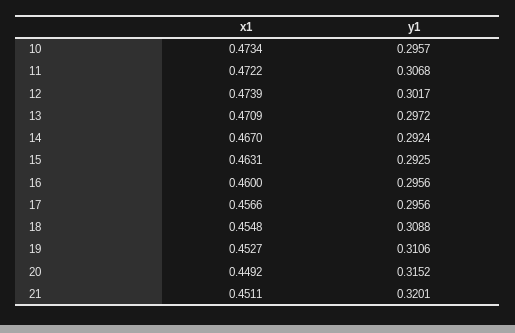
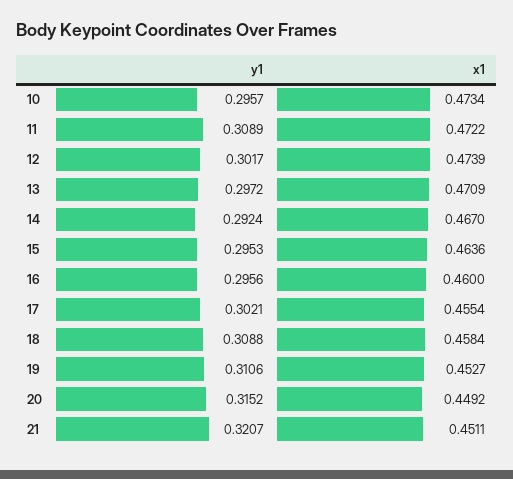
y1, 11: 0.3068 -> 0.3089
x1, 15: 0.4631 -> 0.4636
y1, 15: 0.2925 -> 0.2953
x1, 17: 0.4566 -> 0.4554
y1, 17: 0.2956 -> 0.3021
x1, 18: 0.4548 -> 0.4584
y1, 21: 0.3201 -> 0.3207

